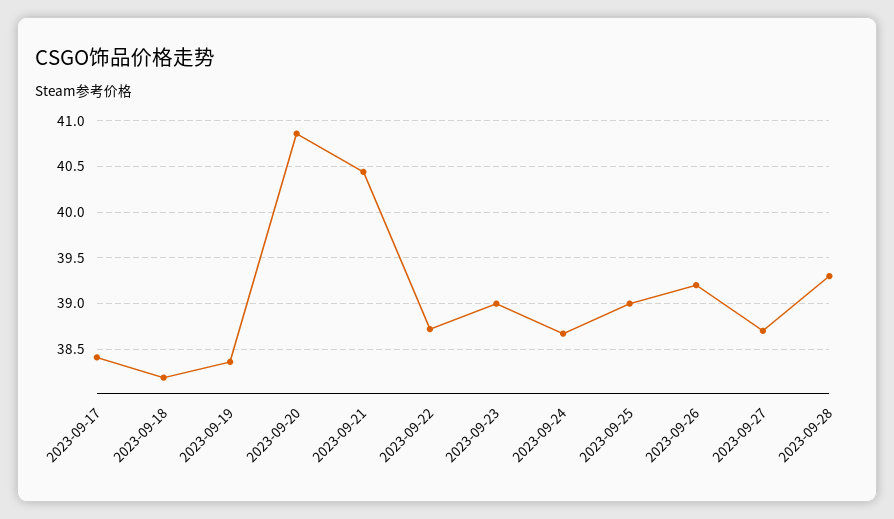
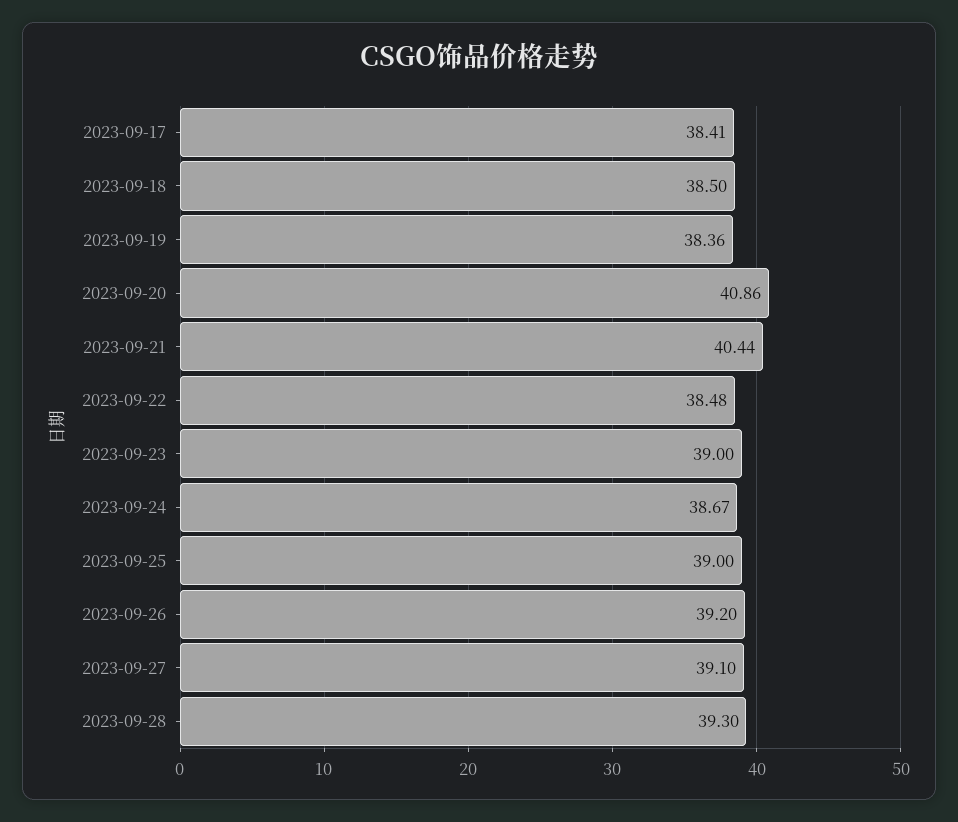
2023-09-18: 38.2 -> 38.5
2023-09-22: 38.7 -> 38.48
2023-09-27: 38.7 -> 39.1

